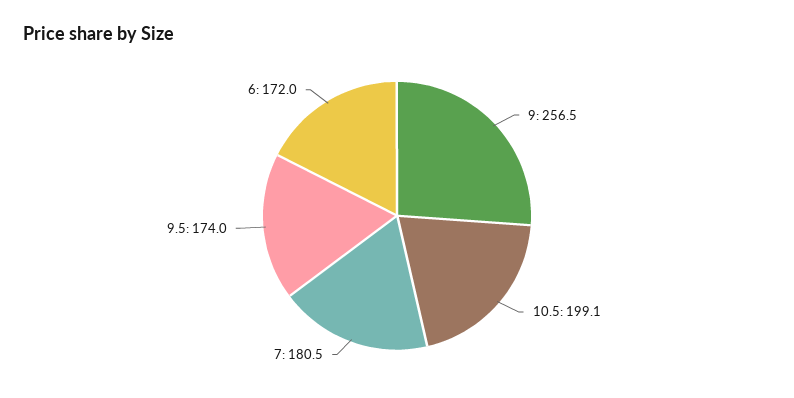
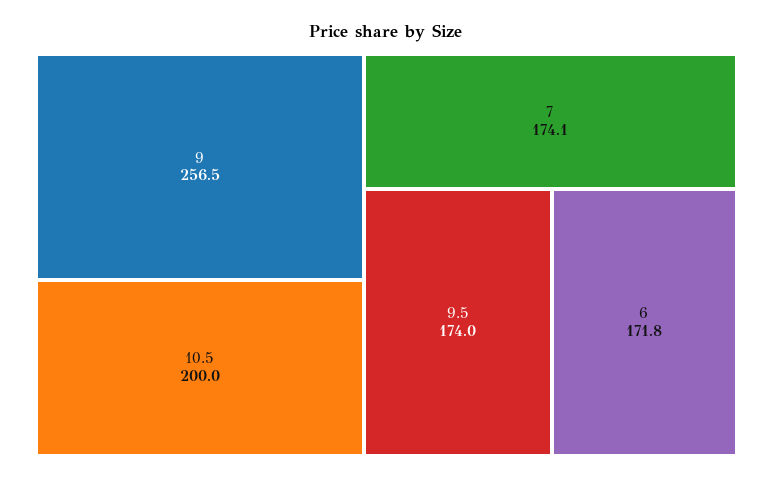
10.5: 199.1 -> 200
7: 180.5 -> 174.1
6: 172 -> 171.8

